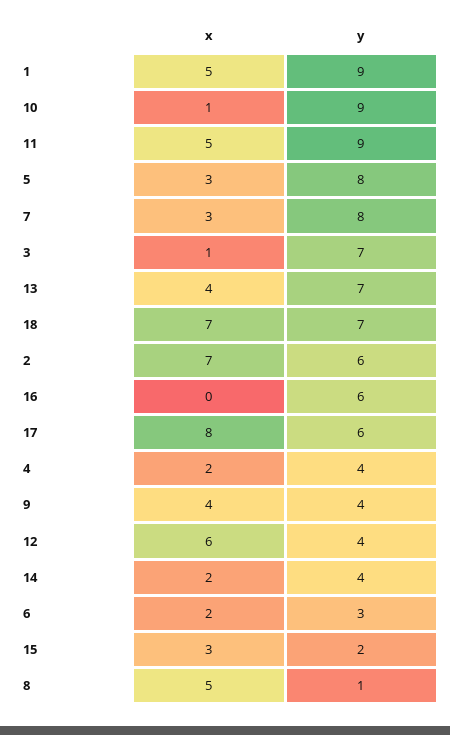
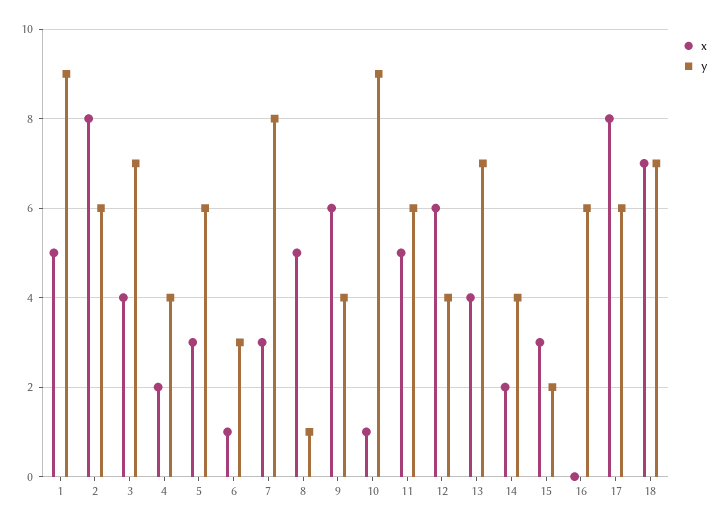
y, 11: 9 -> 6
y, 5: 8 -> 6
x, 3: 1 -> 4
x, 2: 7 -> 8
x, 9: 4 -> 6
x, 6: 2 -> 1

